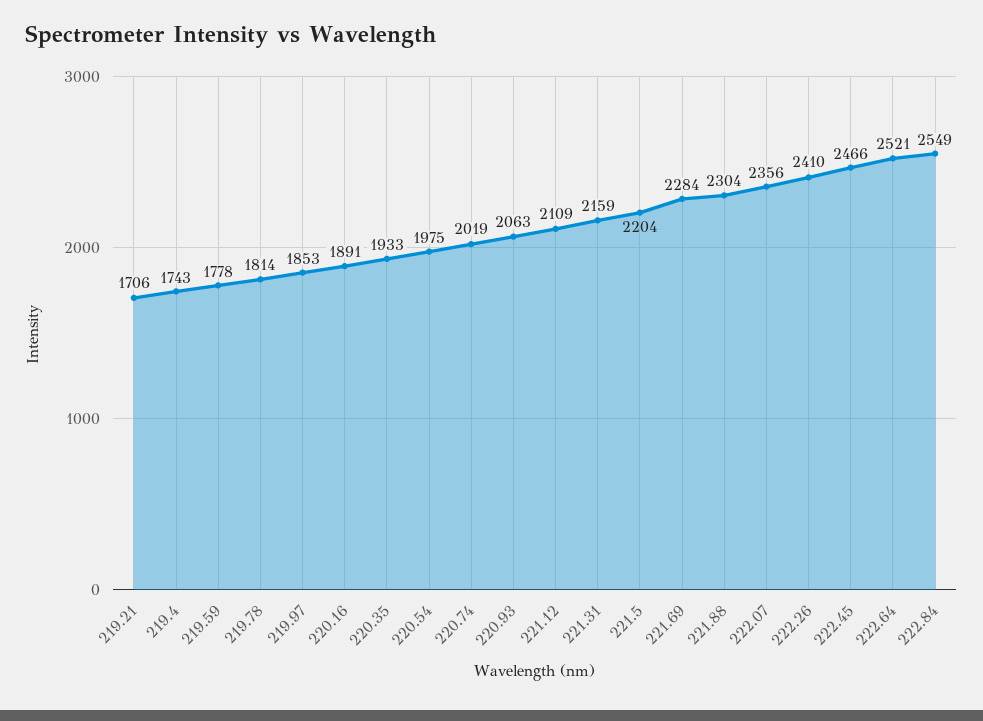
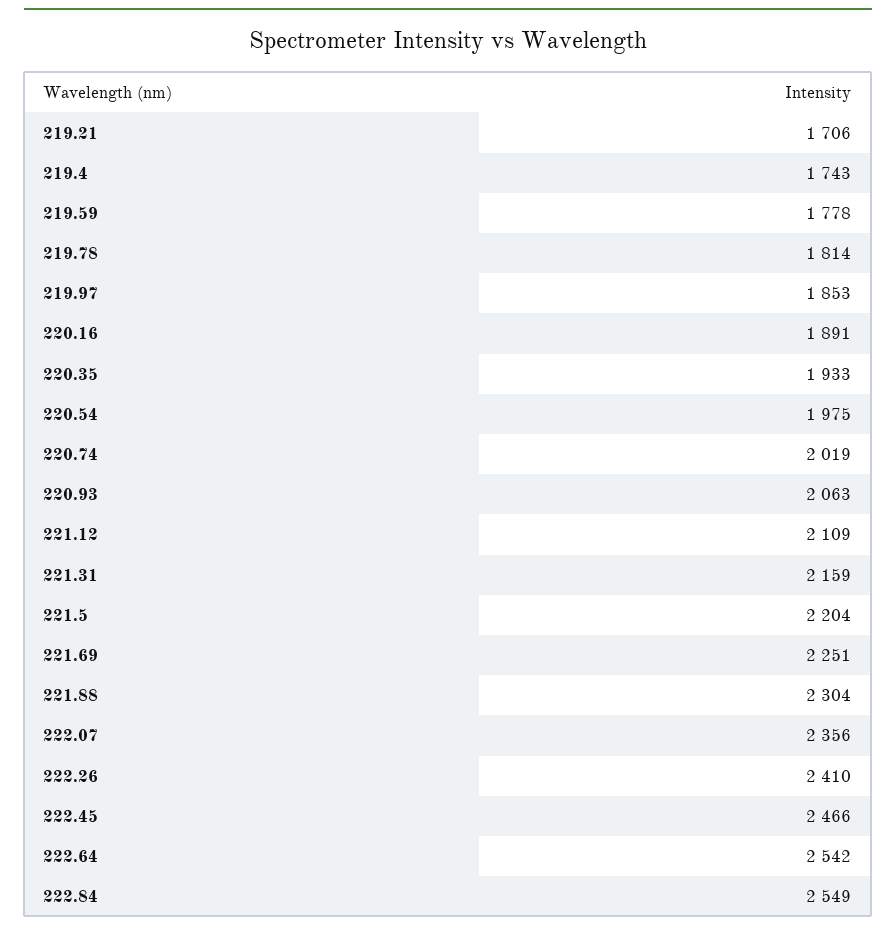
221.69: 2284 -> 2251
222.64: 2521 -> 2542

